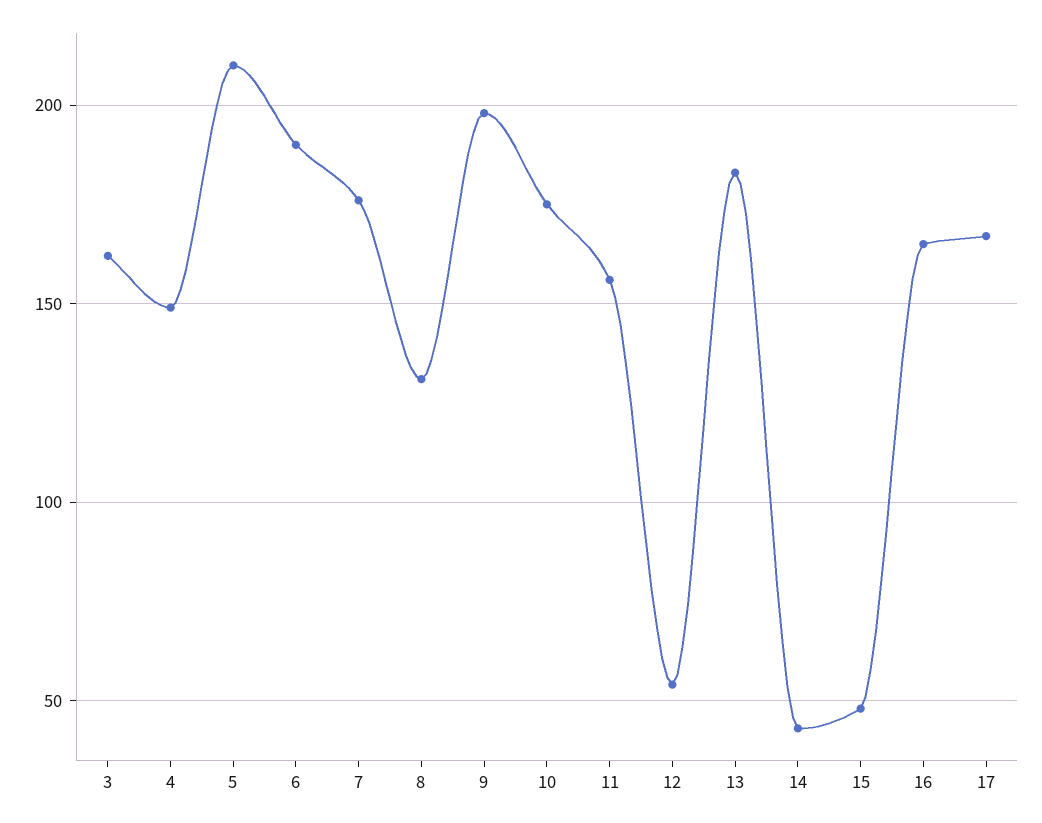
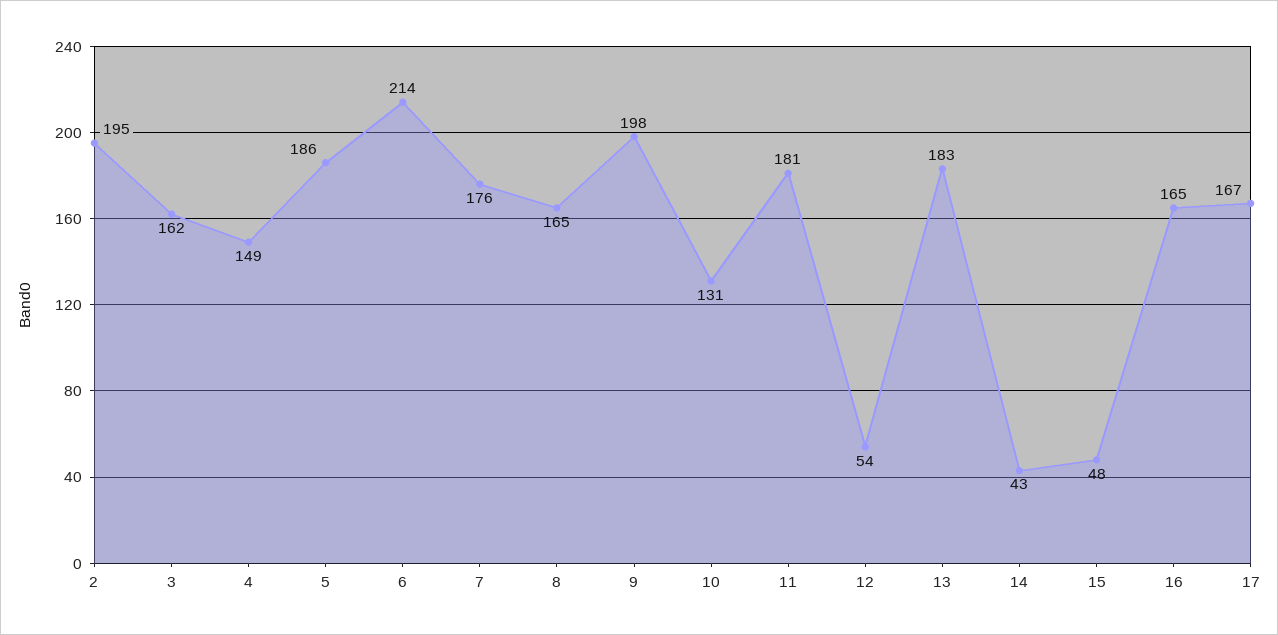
5: 210 -> 186
6: 190 -> 214
8: 130 -> 165
10: 175 -> 131
11: 155 -> 181
2: none -> 195

